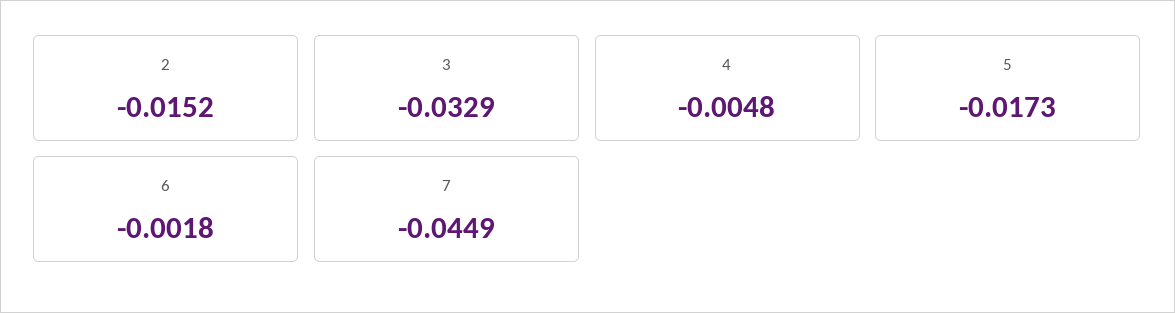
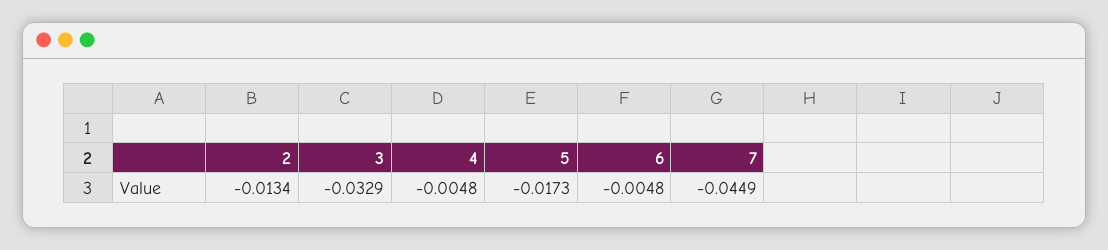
2: -0.0152 -> -0.0134
6: -0.0018 -> -0.0048

